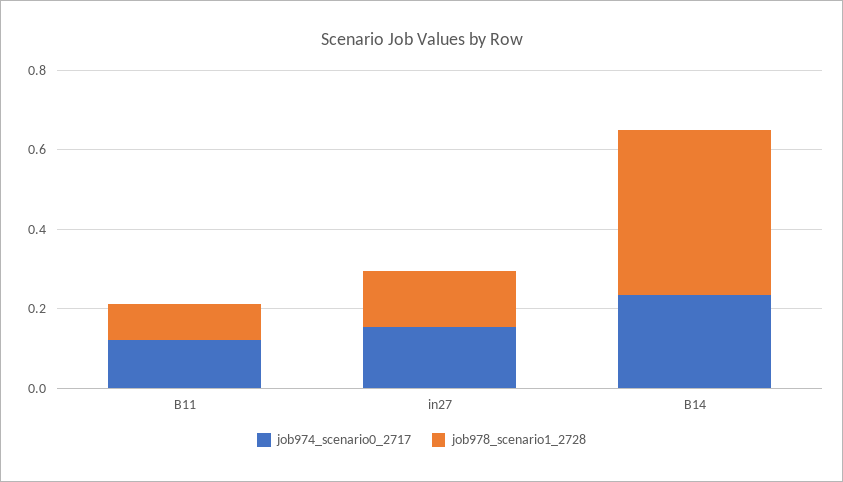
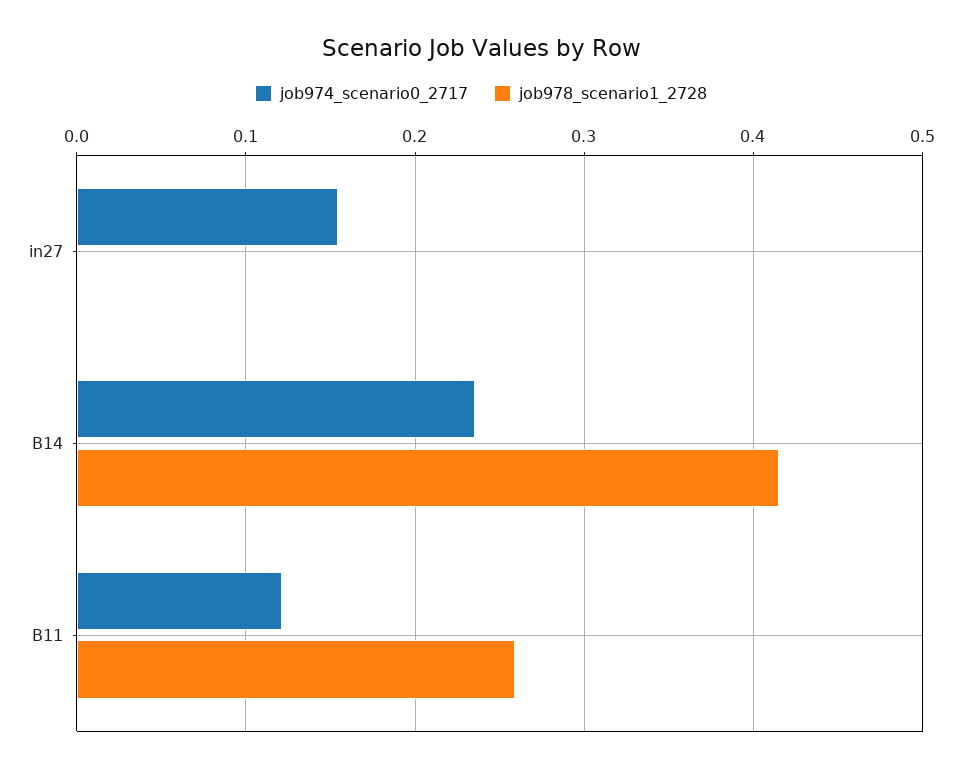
job978_scenario1_2728, B11: 0.1 -> 0.26
job978_scenario1_2728, in27: 0.15 -> 0

